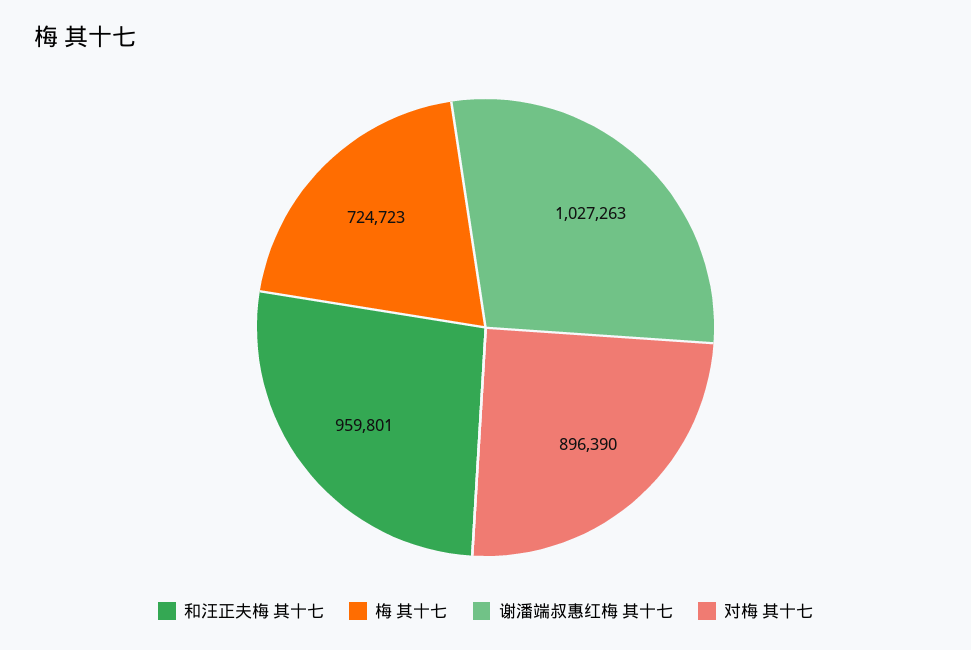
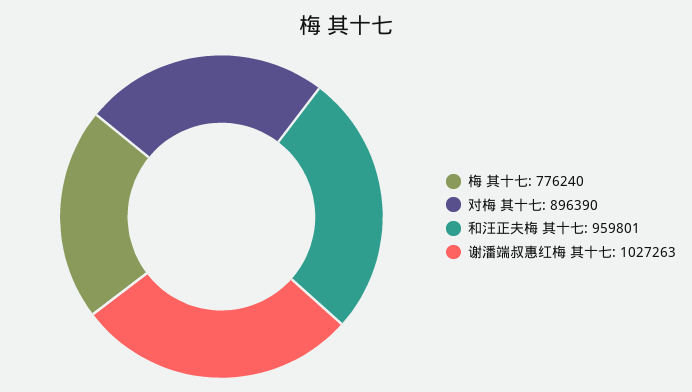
梅 其十七: 724723 -> 776240

